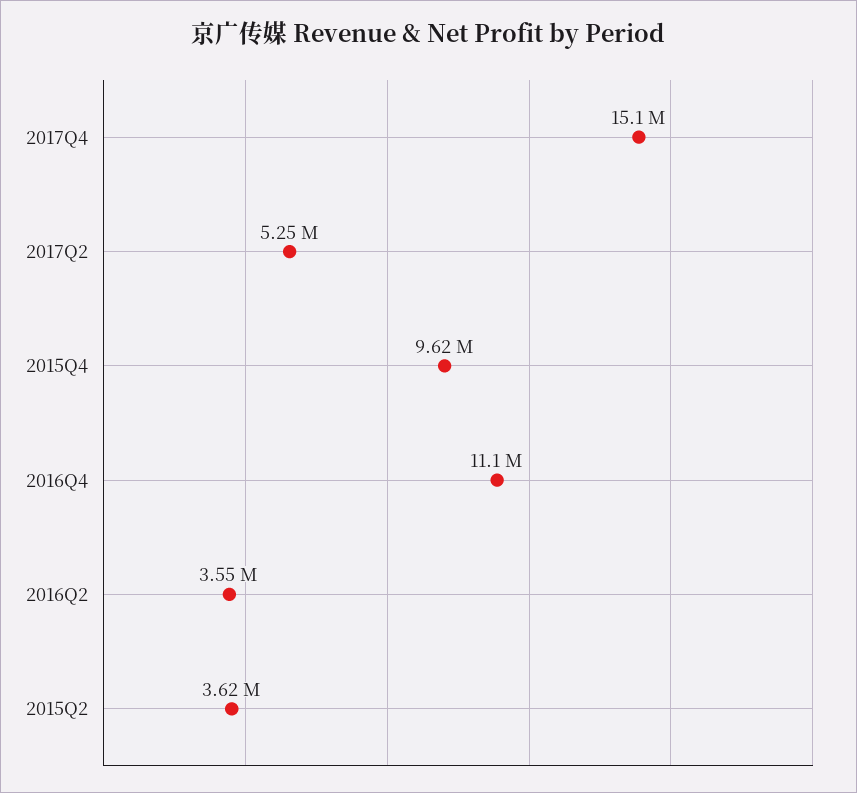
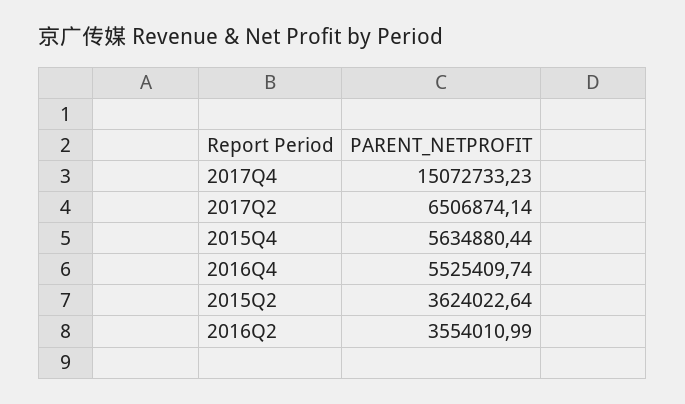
2017Q2: 5250000 -> 6506874.14
2015Q4: 9620000 -> 5634880.44
2016Q4: 11100000 -> 5525409.74

